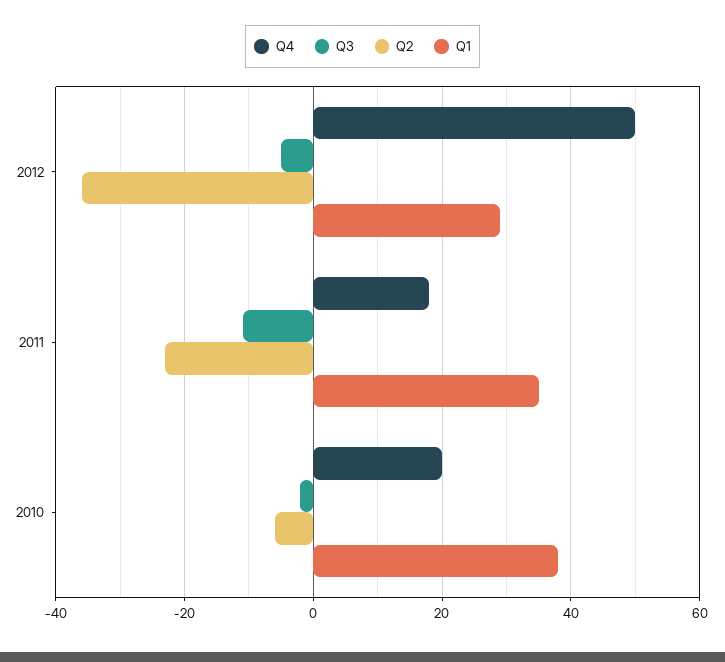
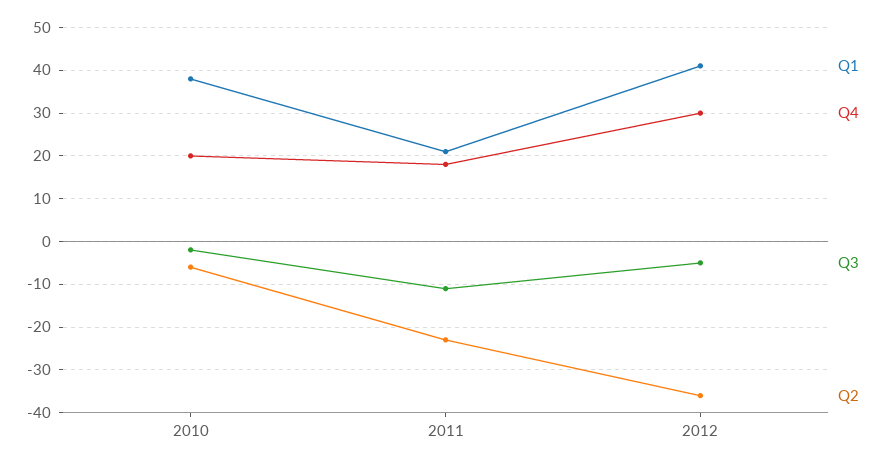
Q4, 2012: 50 -> 30
Q1, 2012: 30 -> 40
Q1, 2011: 35 -> 20

